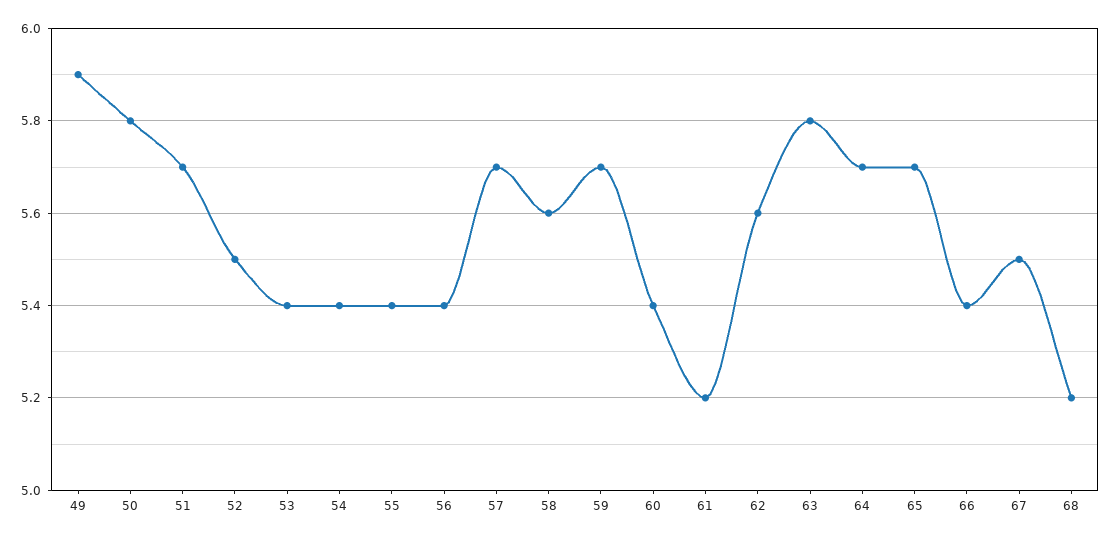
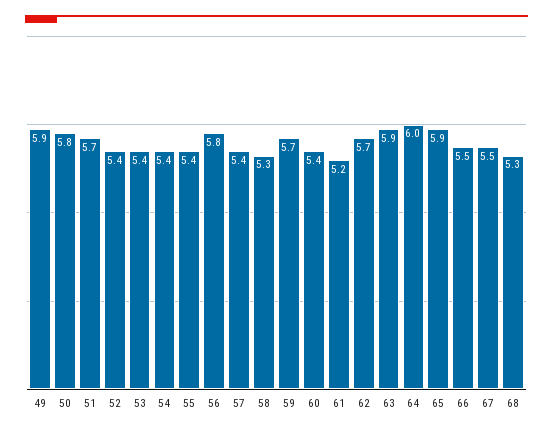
52: 5.5 -> 5.4
56: 5.4 -> 5.8
57: 5.7 -> 5.4
58: 5.6 -> 5.3
62: 5.6 -> 5.7
63: 5.8 -> 5.9
64: 5.7 -> 6
65: 5.7 -> 5.9
66: 5.4 -> 5.5
68: 5.2 -> 5.3

